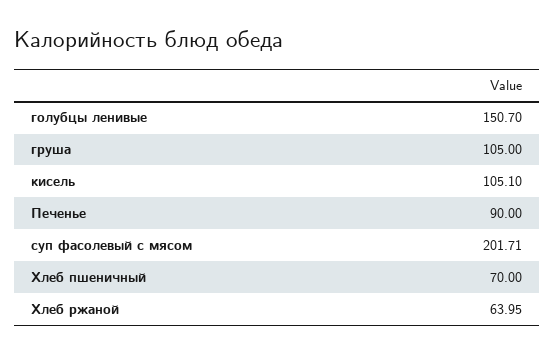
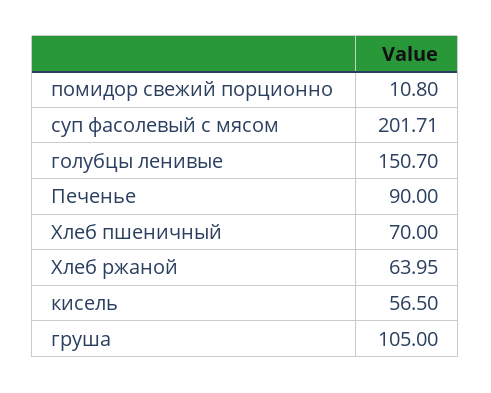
кисель: 105.1 -> 56.5
помидор свежий порционно: none -> 10.8

